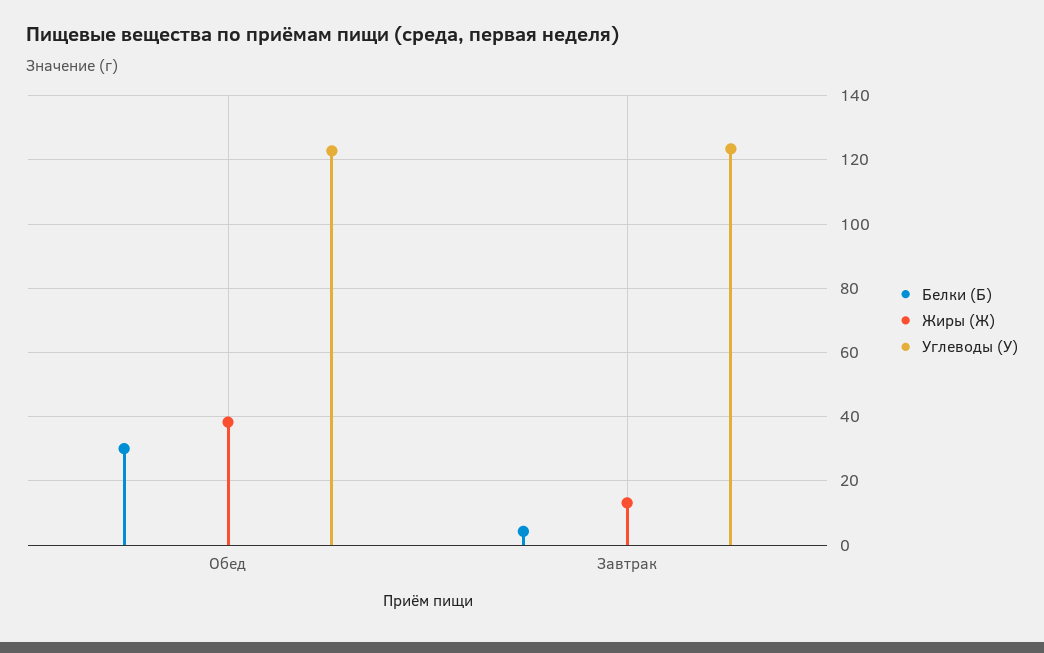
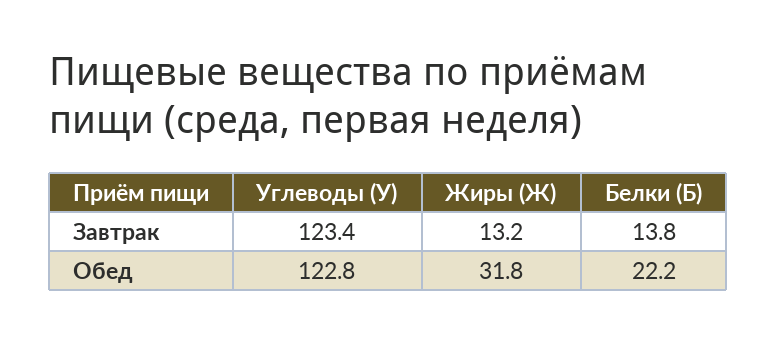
Белки (Б), Обед: 30 -> 22.2
Жиры (Ж), Обед: 38 -> 31.8
Белки (Б), Завтрак: 4 -> 13.8

